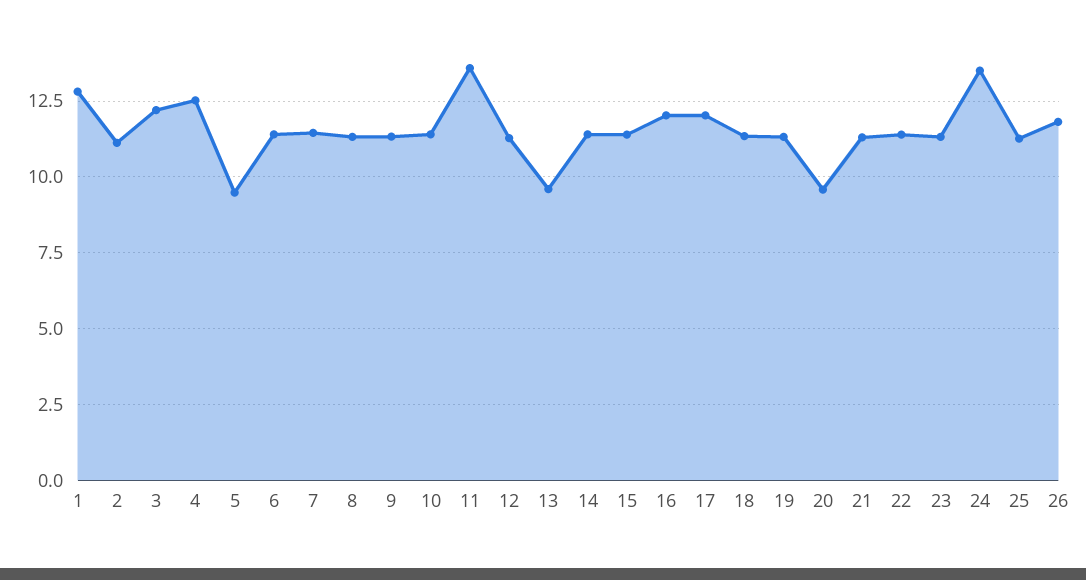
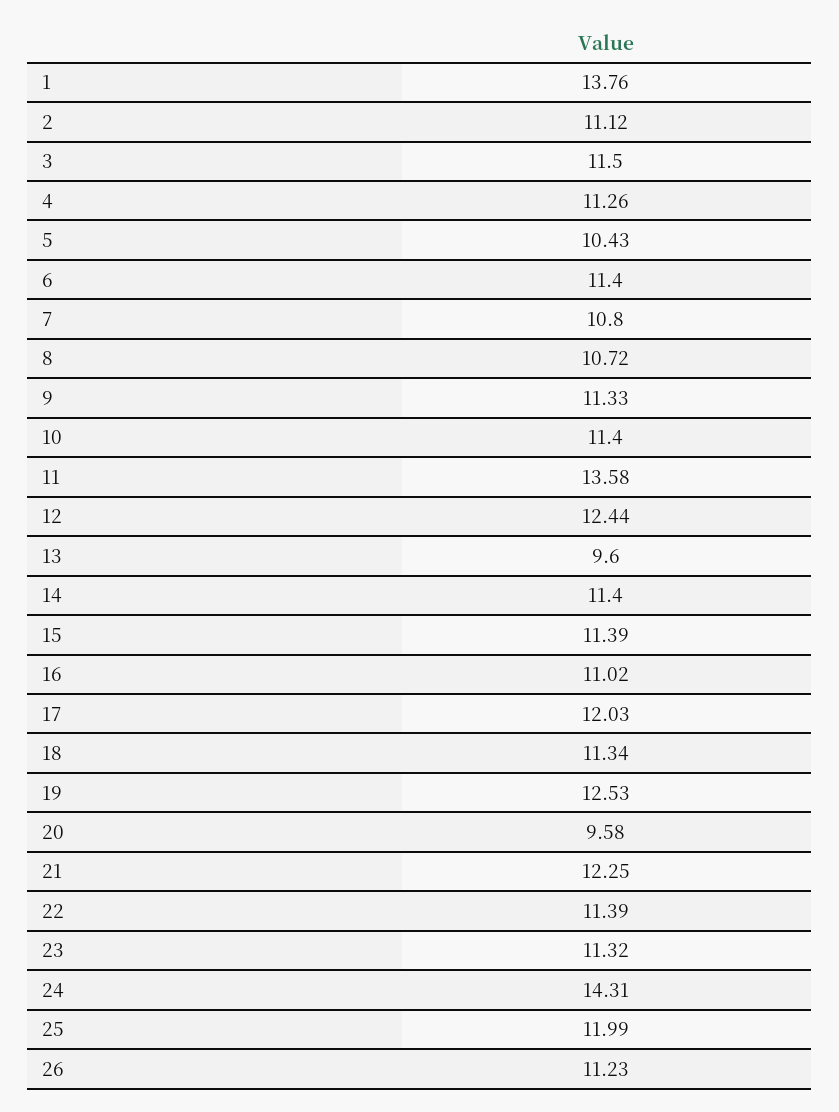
1: 12.75 -> 13.76
3: 12.25 -> 11.5
4: 12.5 -> 11.26
5: 9.5 -> 10.43
7: 11.5 -> 10.8
8: 11.25 -> 10.72
12: 11.25 -> 12.44
16: 12 -> 11.02
19: 11.25 -> 12.53
21: 11.25 -> 12.25
24: 13.5 -> 14.31
25: 11.25 -> 11.99
26: 11.75 -> 11.23

